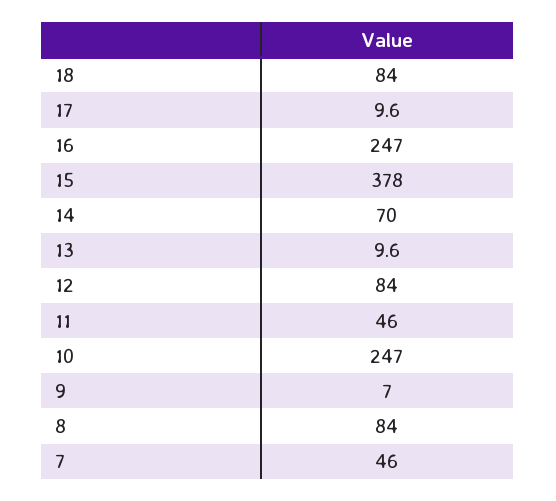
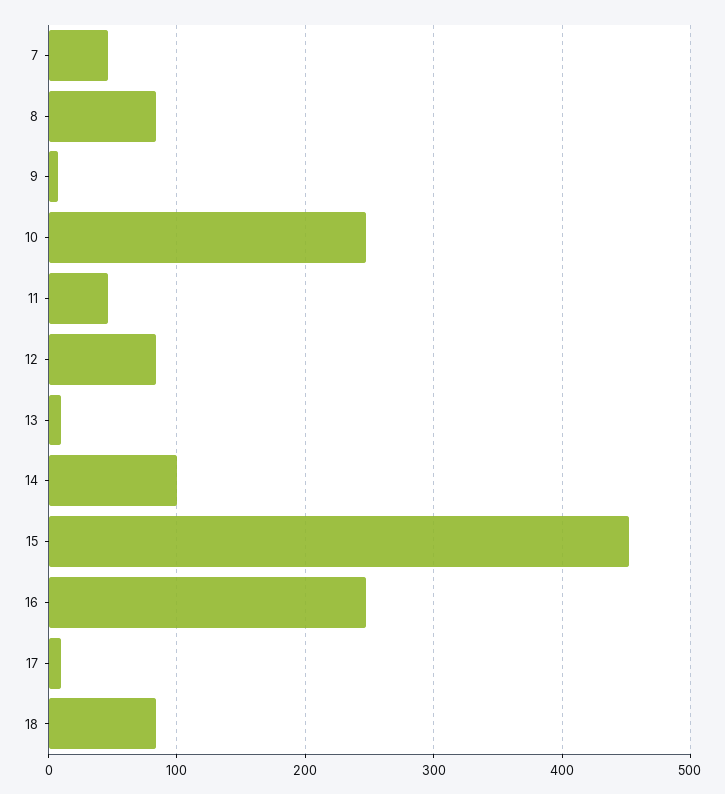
15: 378 -> 450
14: 70 -> 100

